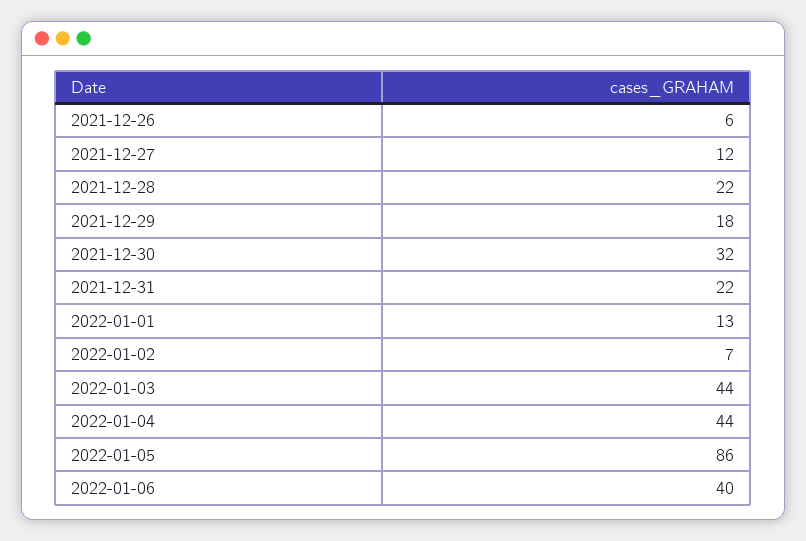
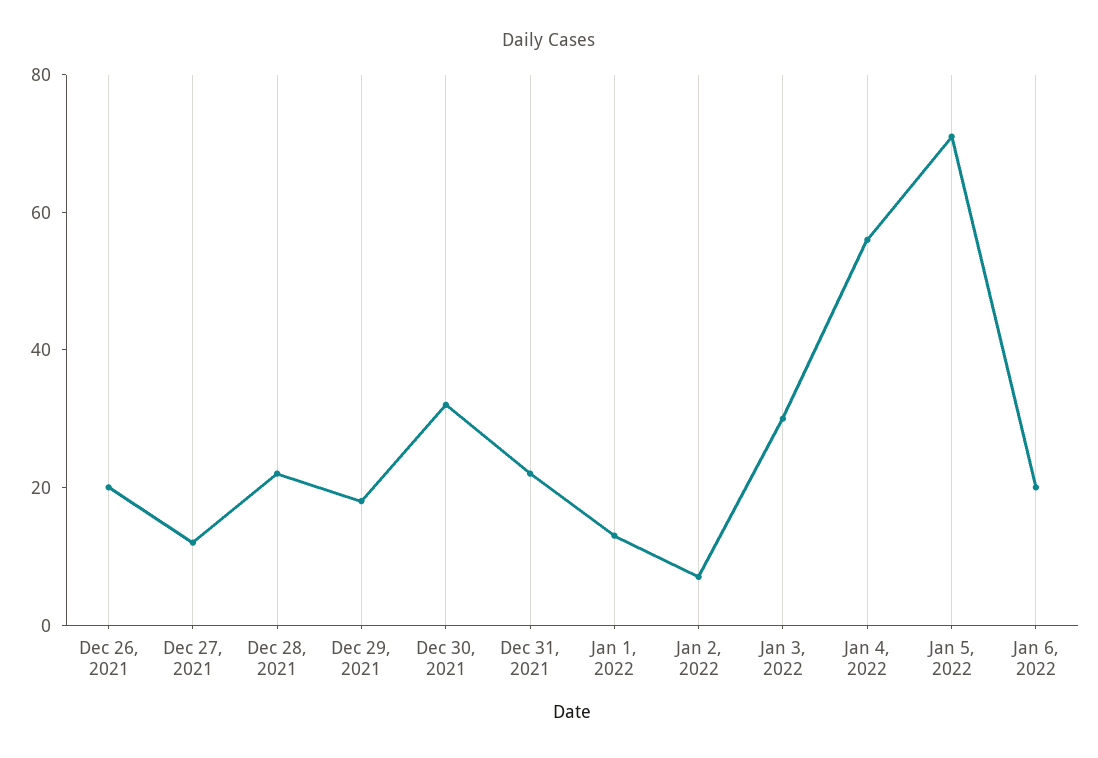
2021-12-26: 6 -> 20
2022-01-03: 44 -> 30
2022-01-04: 44 -> 55
2022-01-05: 86 -> 70
2022-01-06: 40 -> 20

